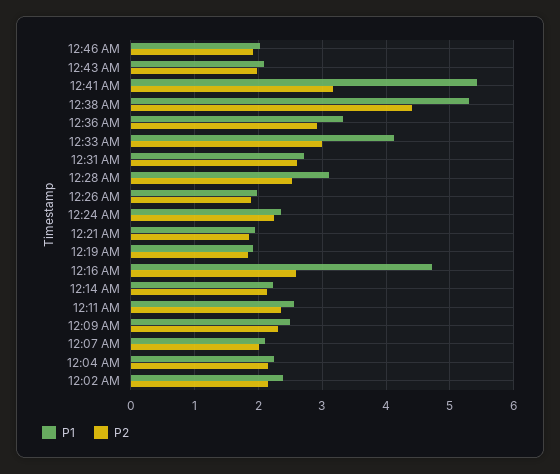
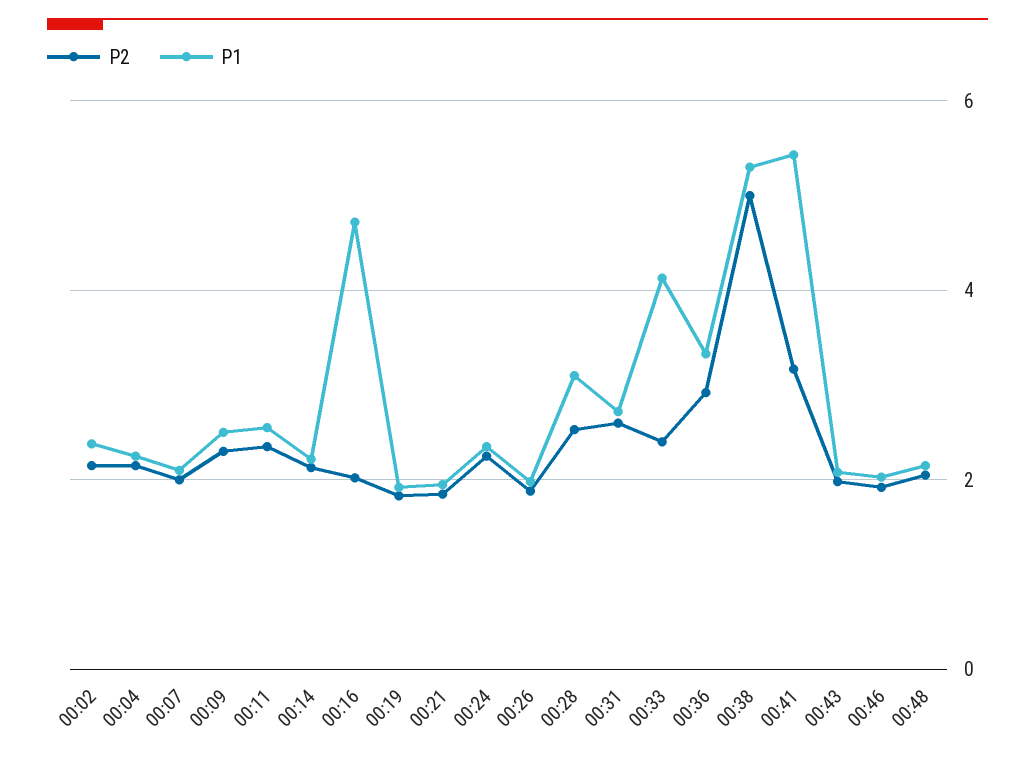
P2, 12:38 AM: 4.4 -> 5
P2, 12:33 AM: 3 -> 2.4
P2, 12:16 AM: 2.6 -> 2
P2, 00:48: none -> 2
P1, 00:48: none -> 2.2

